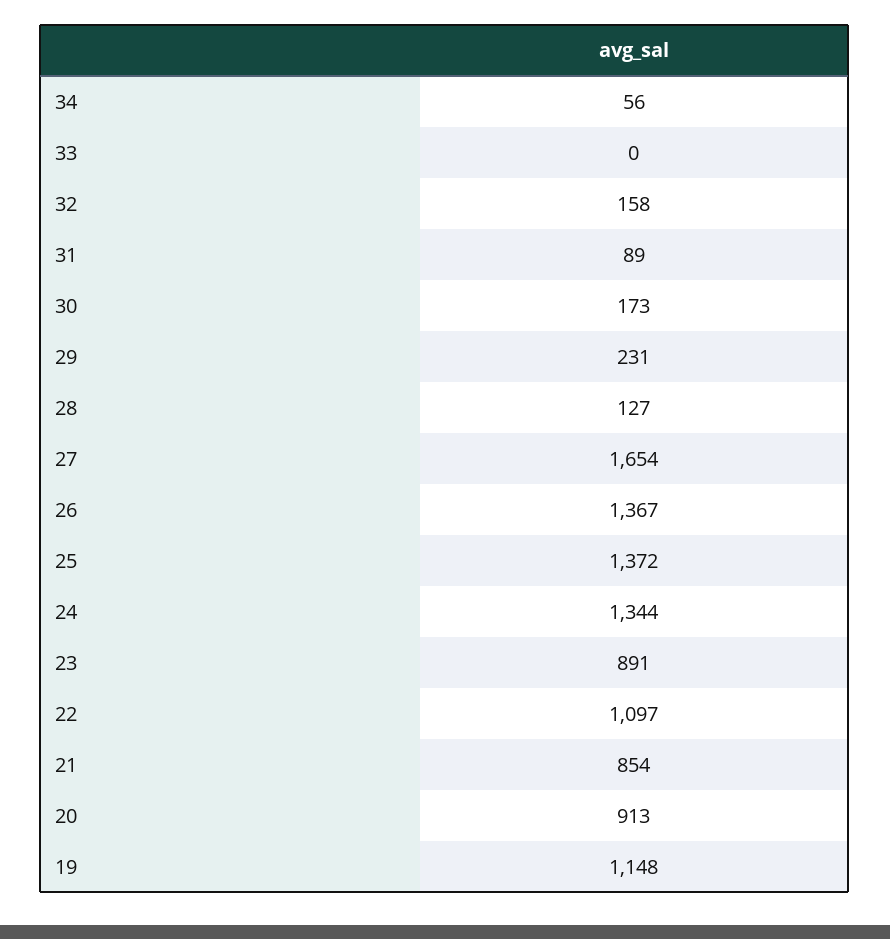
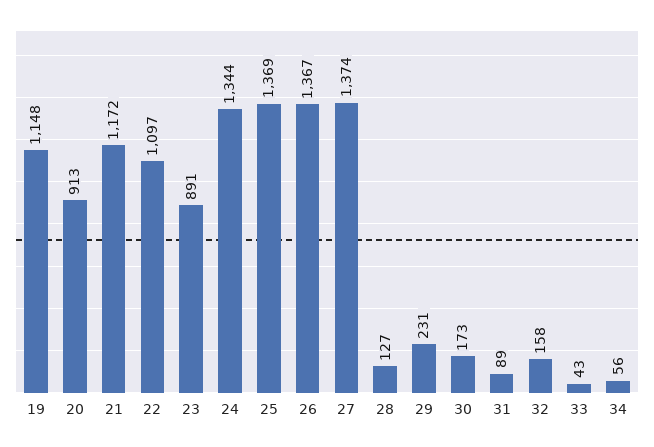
33: 0 -> 43
27: 1654 -> 1374
25: 1372 -> 1369
21: 854 -> 1172

